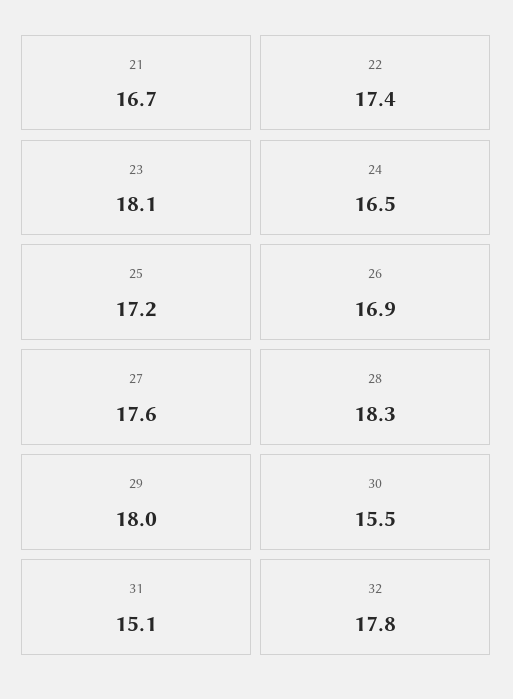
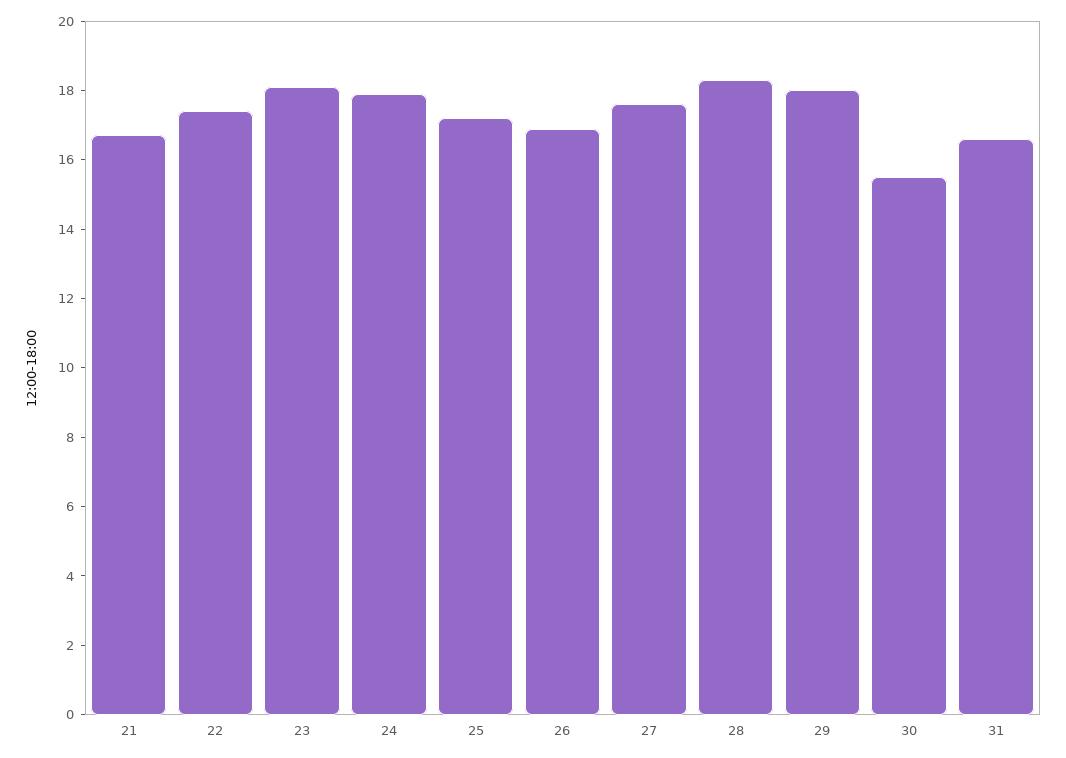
24: 16.5 -> 18
31: 15.1 -> 16.5
32: 17.8 -> none

